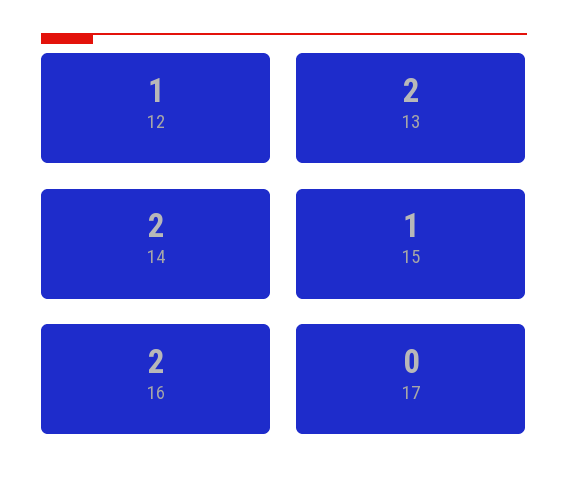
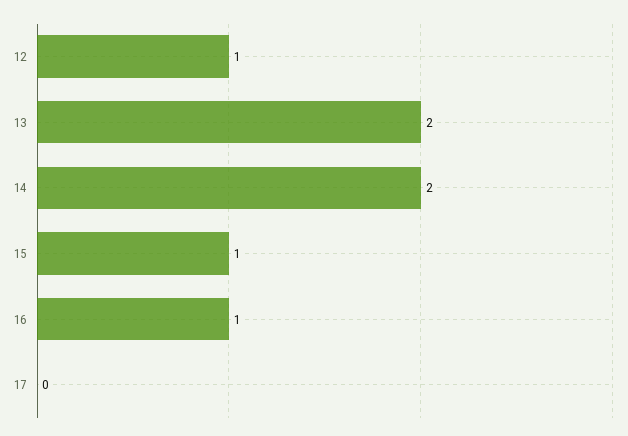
16: 2 -> 1

